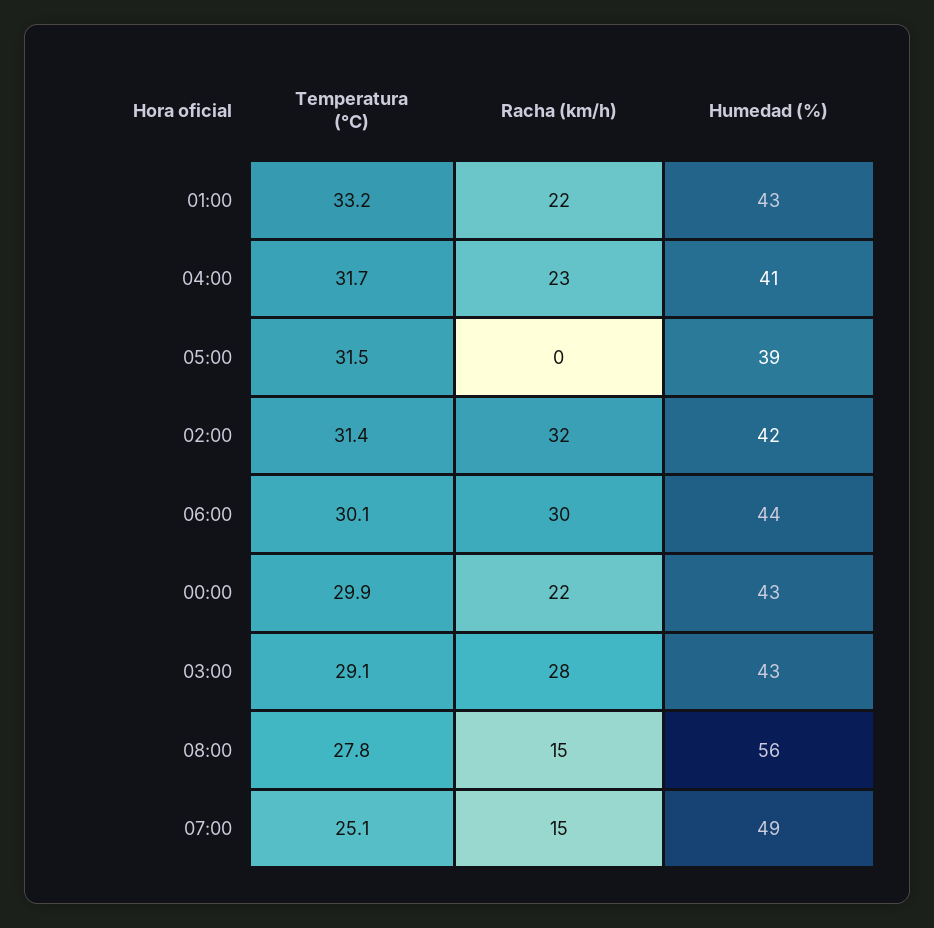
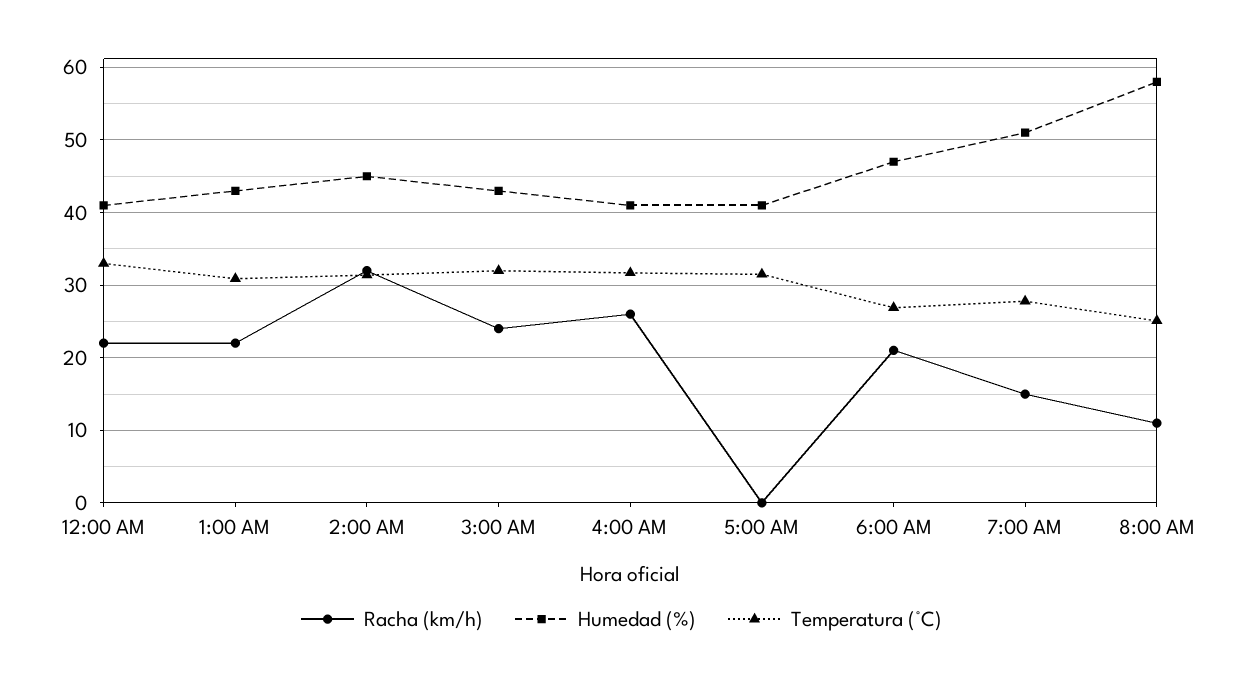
Temperatura (°C), 01:00: 33.2 -> 31
Racha (km/h), 04:00: 23 -> 26
Humedad (%), 05:00: 39 -> 41
Humedad (%), 02:00: 42 -> 45
Temperatura (°C), 06:00: 30.1 -> 27
Racha (km/h), 06:00: 30 -> 21
Humedad (%), 06:00: 44 -> 47
Temperatura (°C), 00:00: 29.9 -> 33
Humedad (%), 00:00: 43 -> 41
Temperatura (°C), 03:00: 29.1 -> 32
Racha (km/h), 03:00: 28 -> 24
Temperatura (°C), 08:00: 27.8 -> 25
Racha (km/h), 08:00: 15 -> 11
Humedad (%), 08:00: 56 -> 58
Temperatura (°C), 07:00: 25.1 -> 28
Humedad (%), 07:00: 49 -> 51

